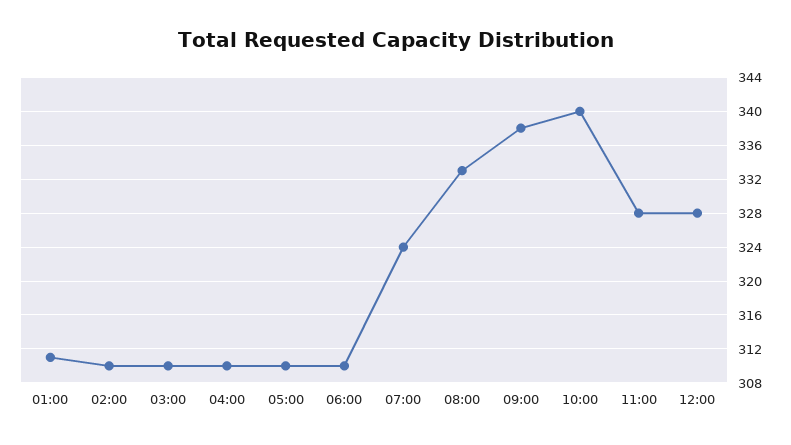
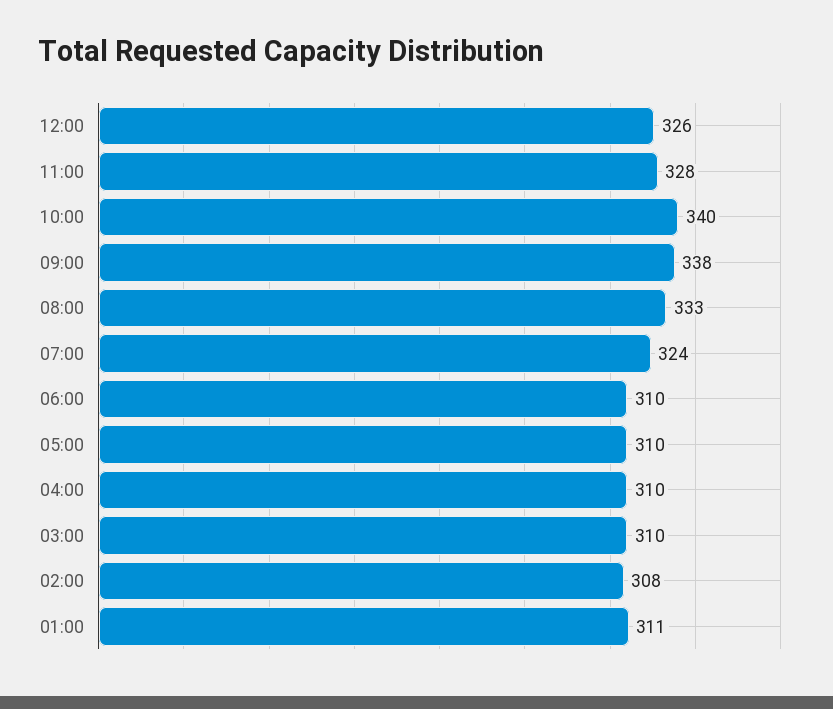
02:00: 310 -> 308
12:00: 328 -> 326

